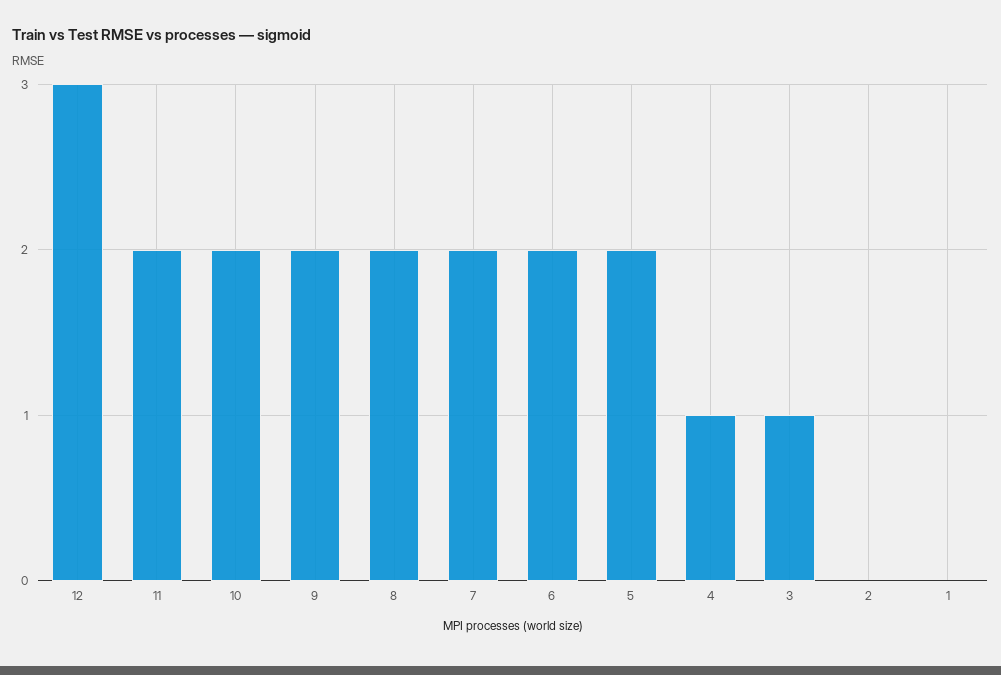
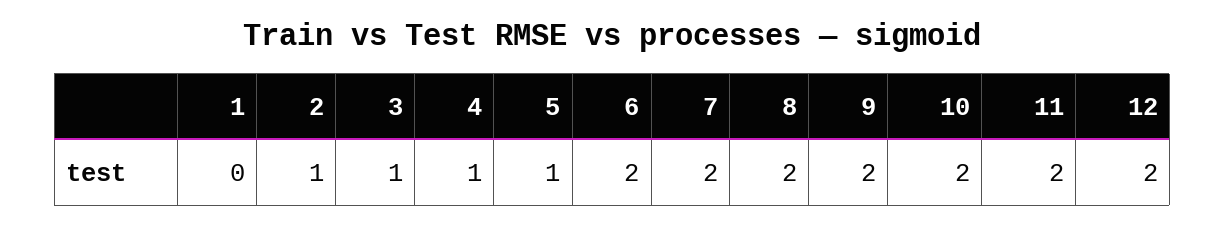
12: 3 -> 2
5: 2 -> 1
2: 0 -> 1

